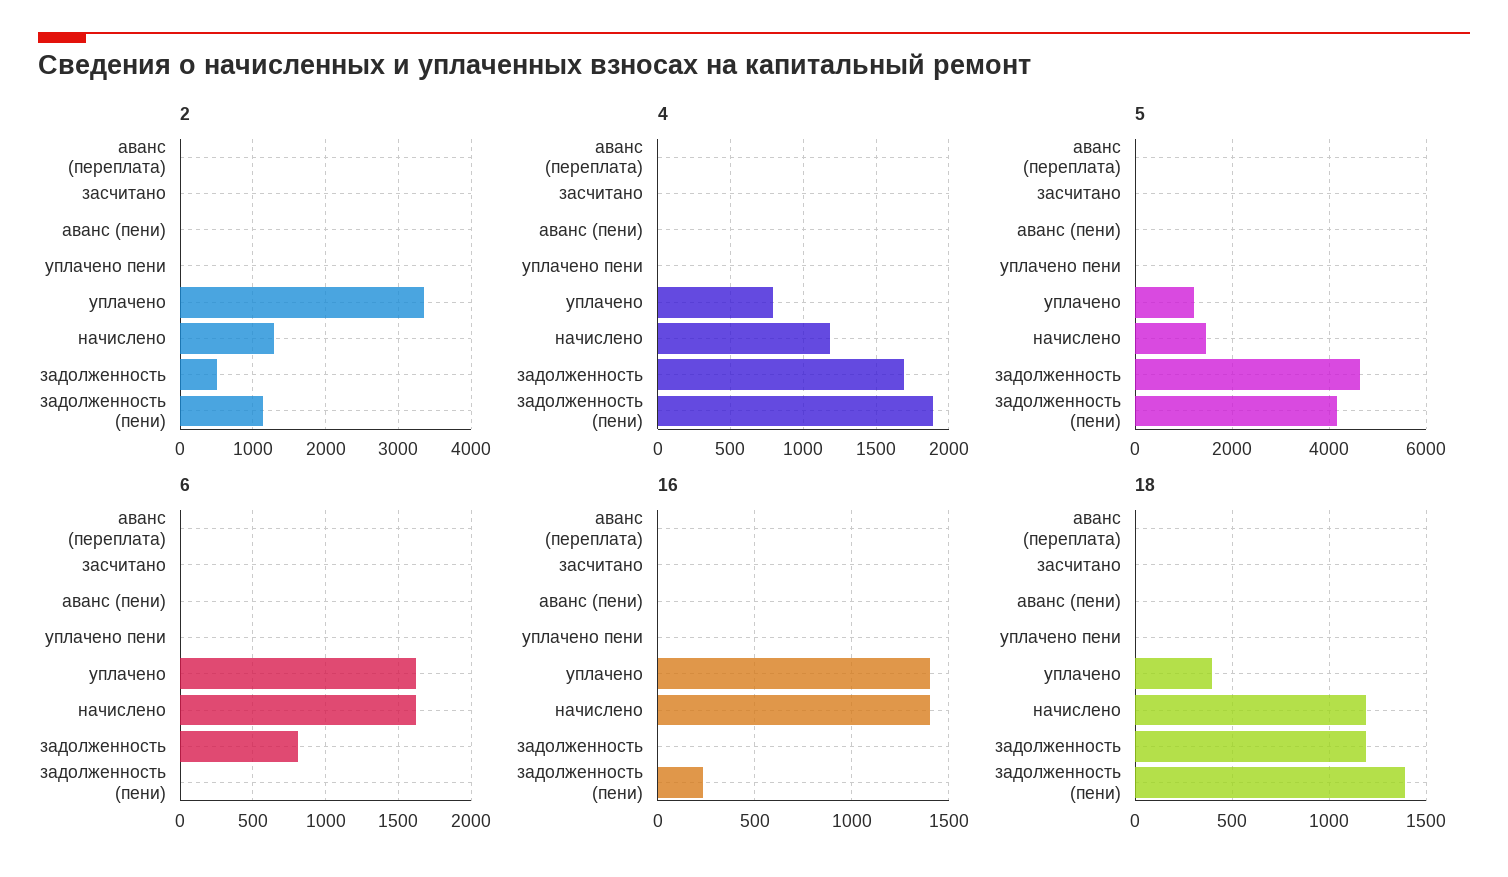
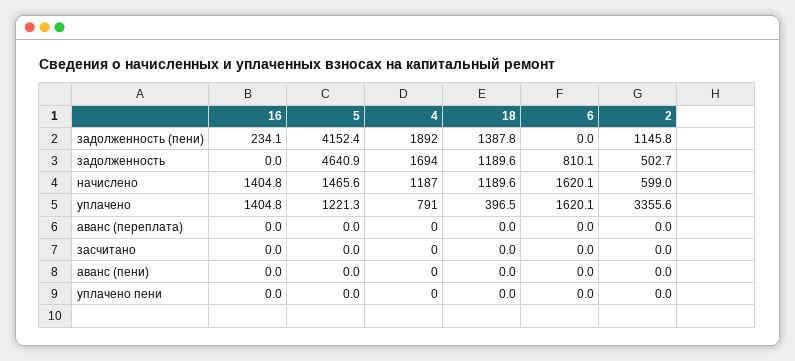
2, начислено: 1300 -> 599

